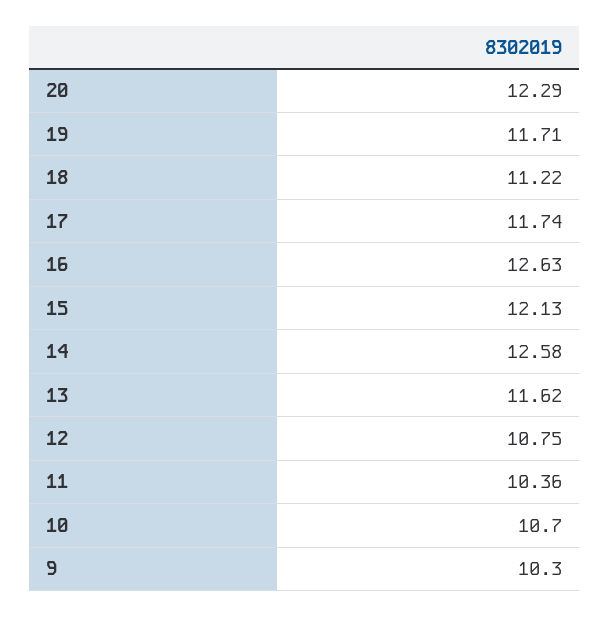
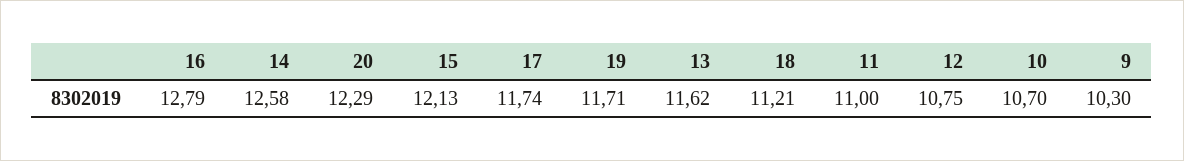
18: 11.22 -> 11.21
16: 12.63 -> 12.79
11: 10.36 -> 11

